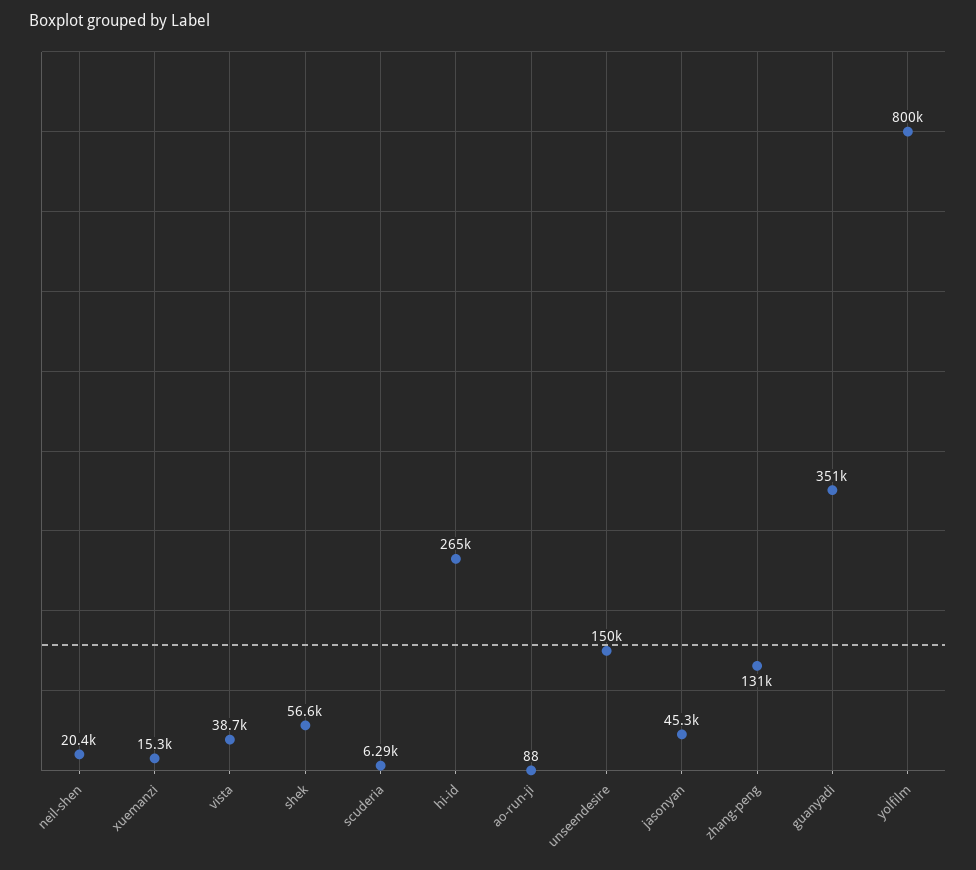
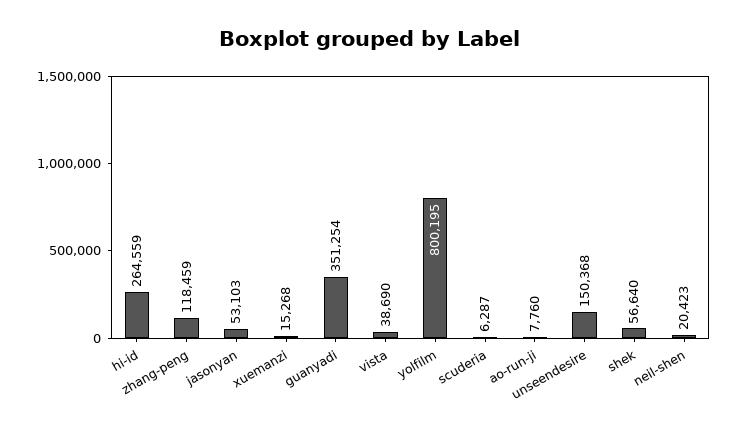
ao-run-ji: 88 -> 7760
jasonyan: 45300 -> 53103
zhang-peng: 131000 -> 118459

